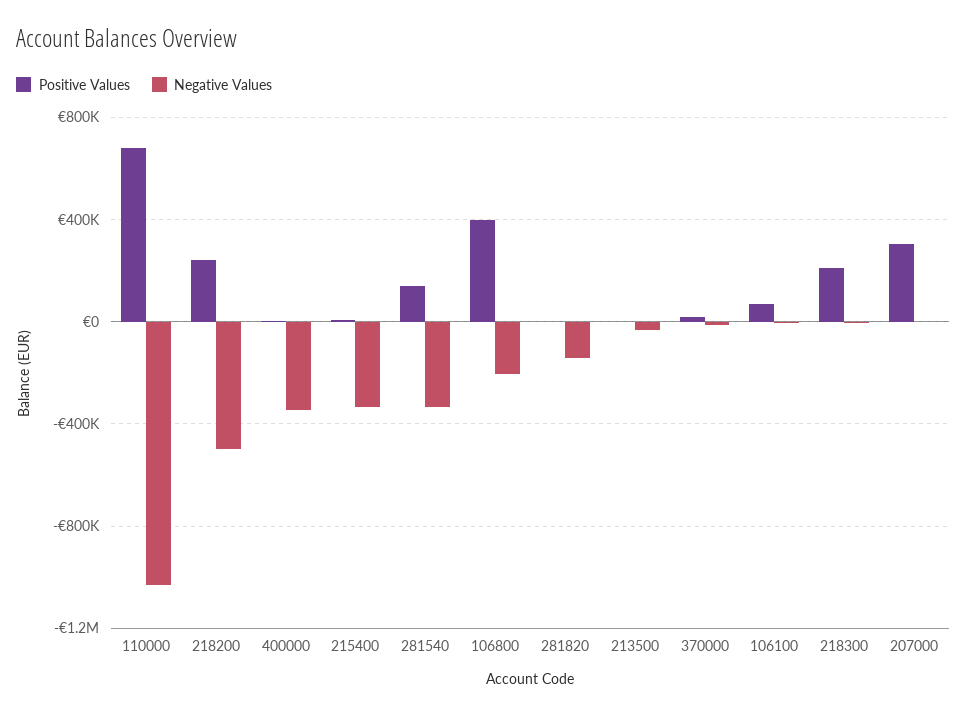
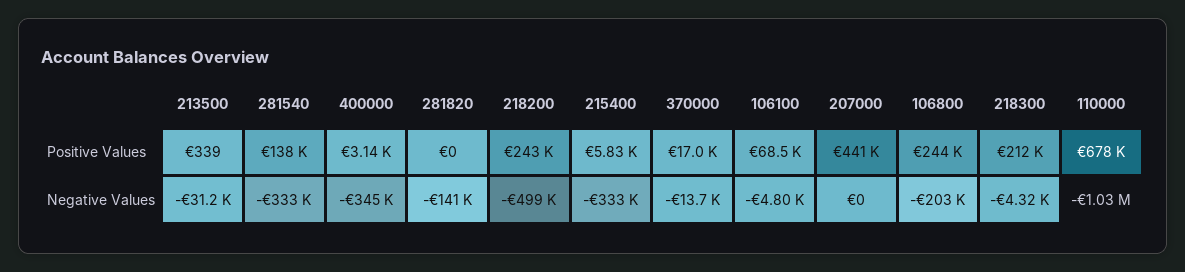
Positive Values, 106800: 400000 -> 244000
Positive Values, 207000: 300000 -> 441000

